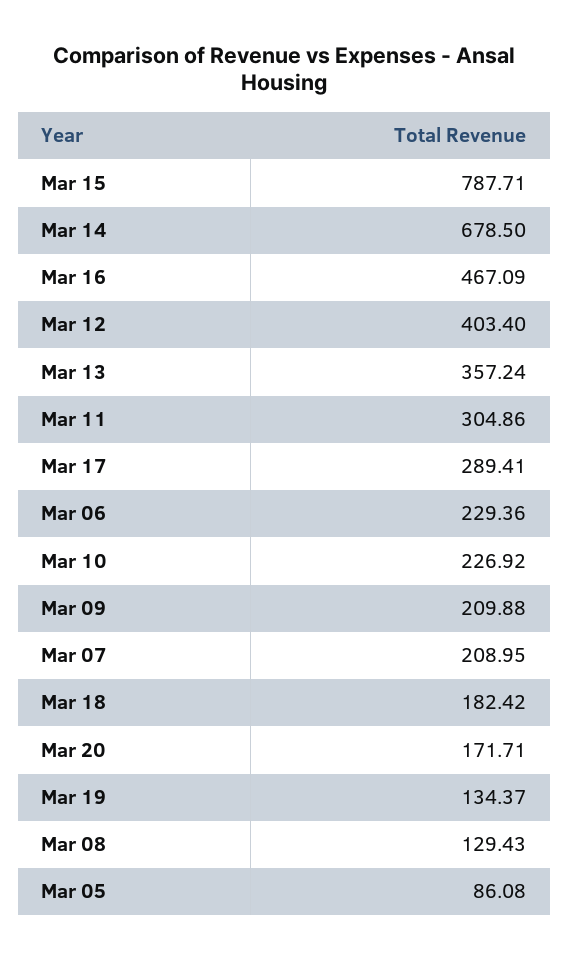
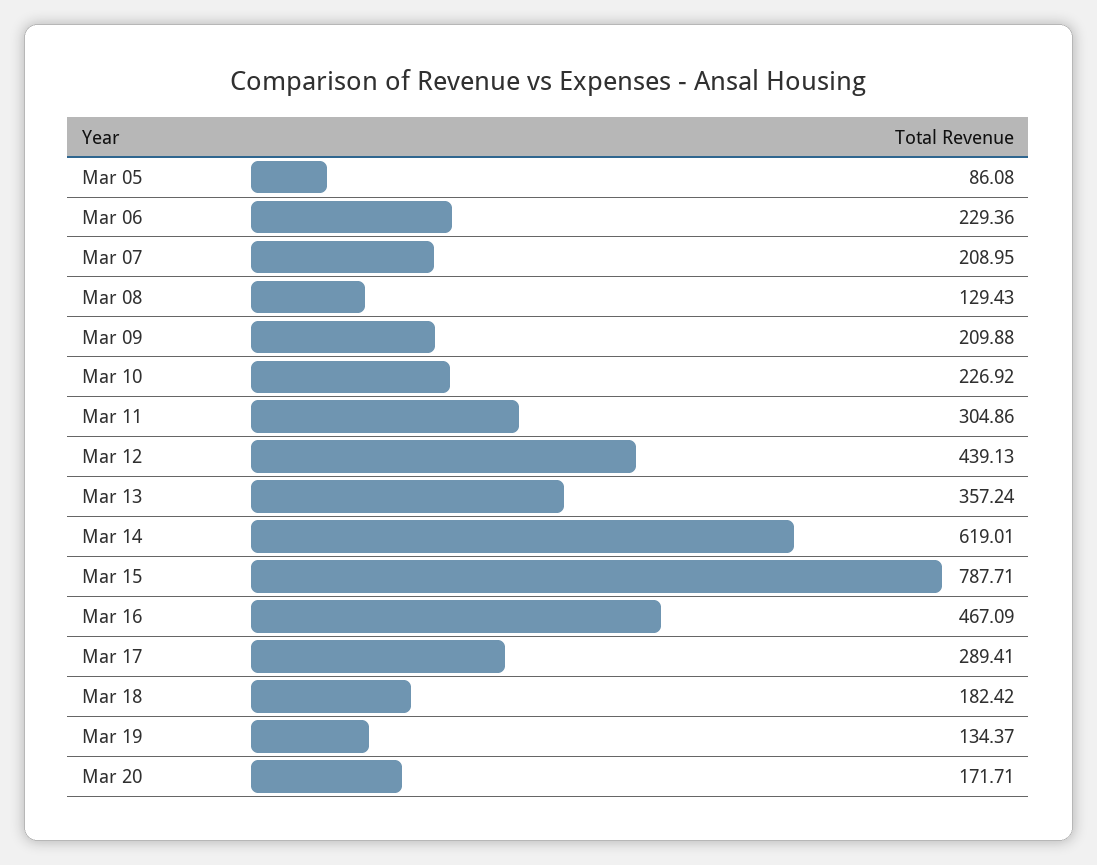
Mar 14: 678.5 -> 619.01
Mar 12: 403.4 -> 439.13

